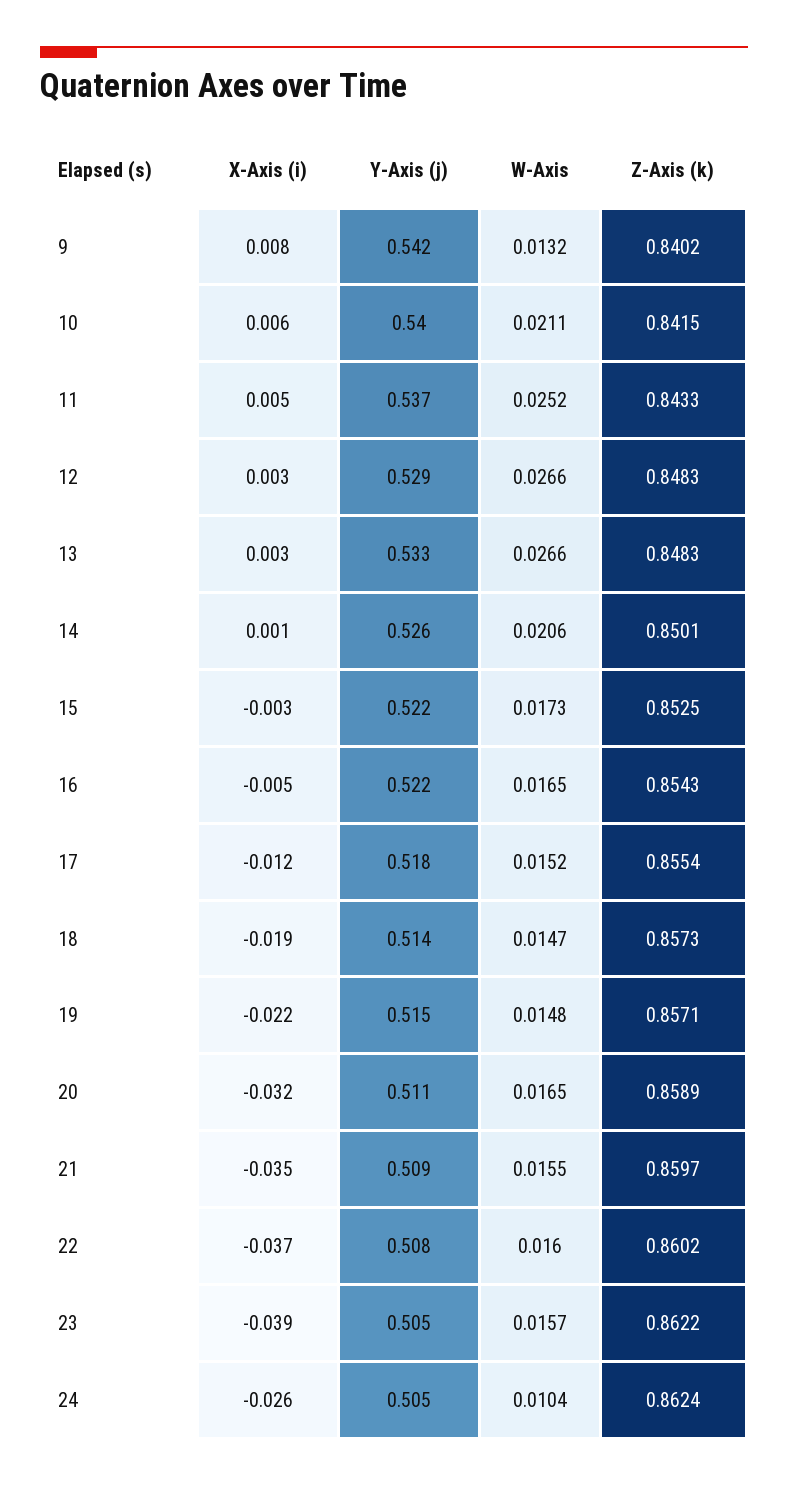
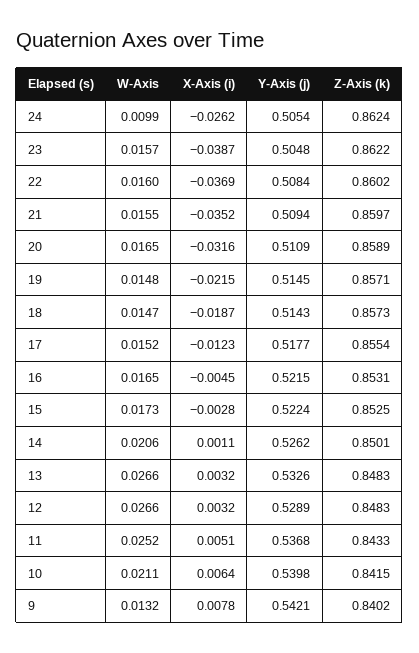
Z-Axis (k), 16: 0.8543 -> 0.8531
W-Axis, 24: 0.0104 -> 0.0099

